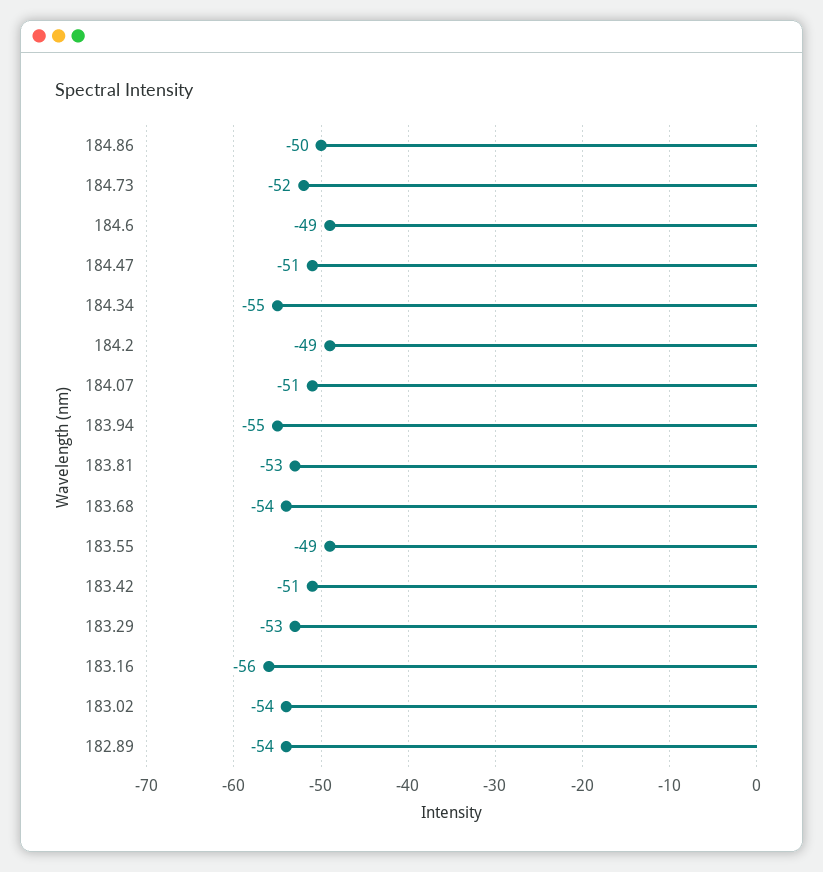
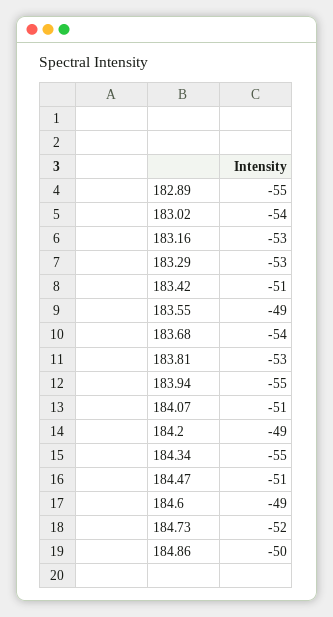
183.16: -56 -> -53
182.89: -54 -> -55

